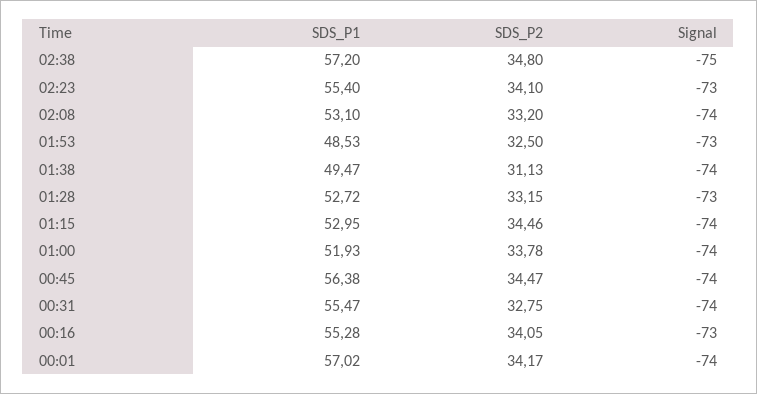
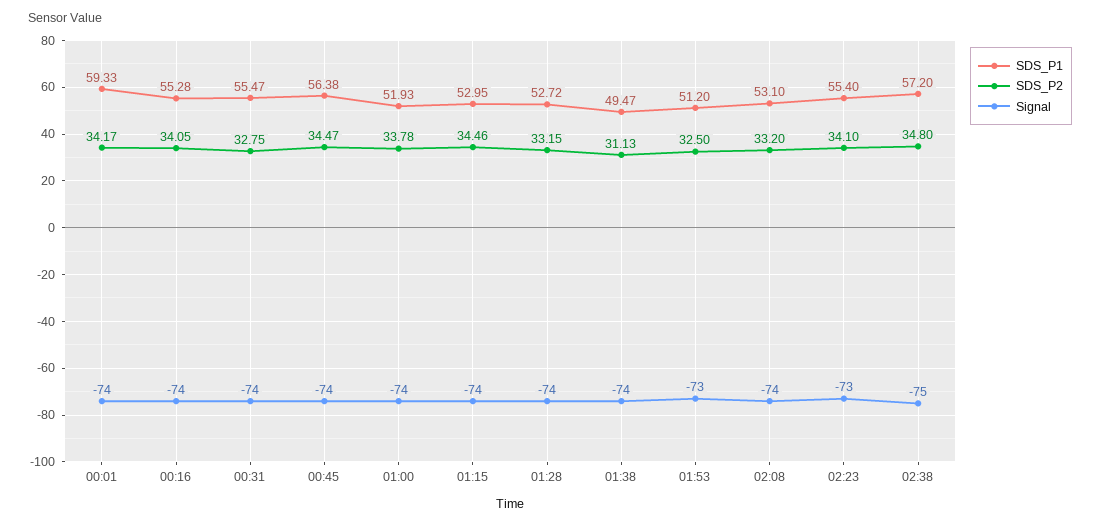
SDS_P1, 01:53: 48.53 -> 51.2
Signal, 01:28: -73 -> -74
Signal, 00:16: -73 -> -74
SDS_P1, 00:01: 57.02 -> 59.33

